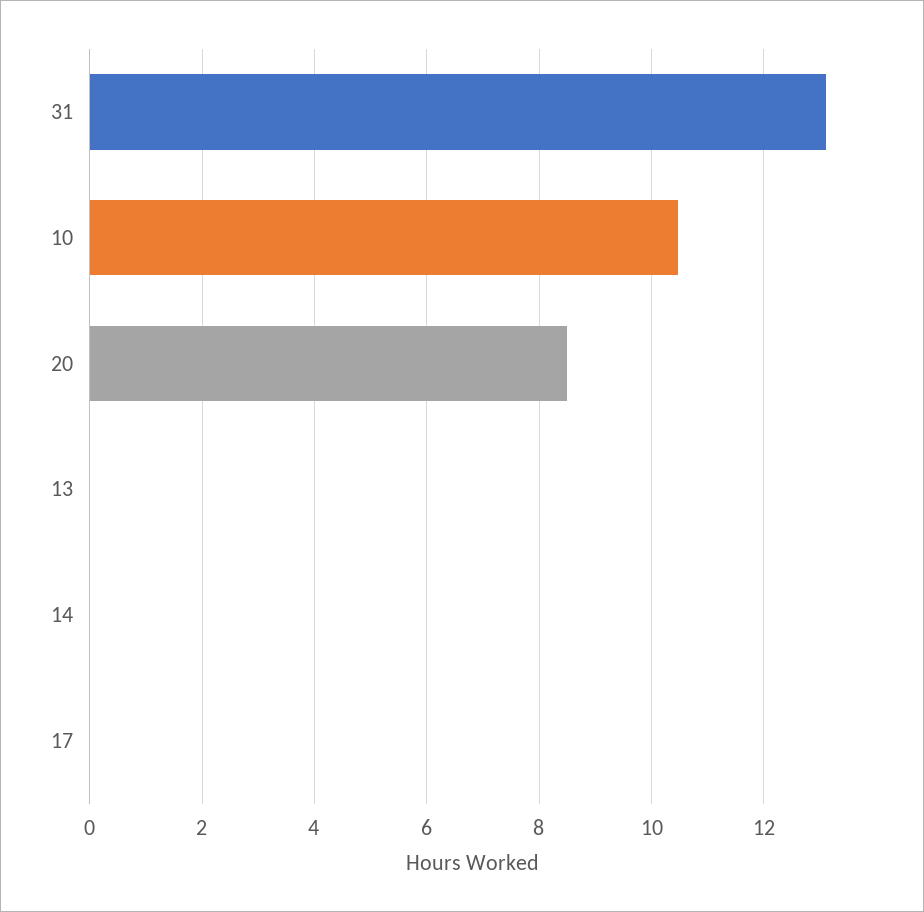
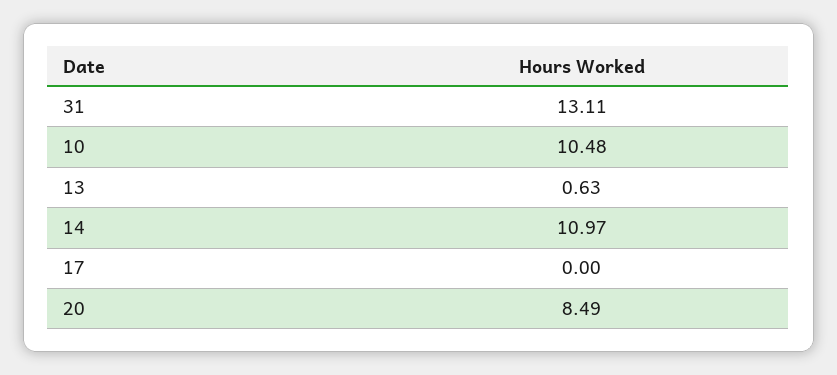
13: 0 -> 0.63
14: 0 -> 10.97

